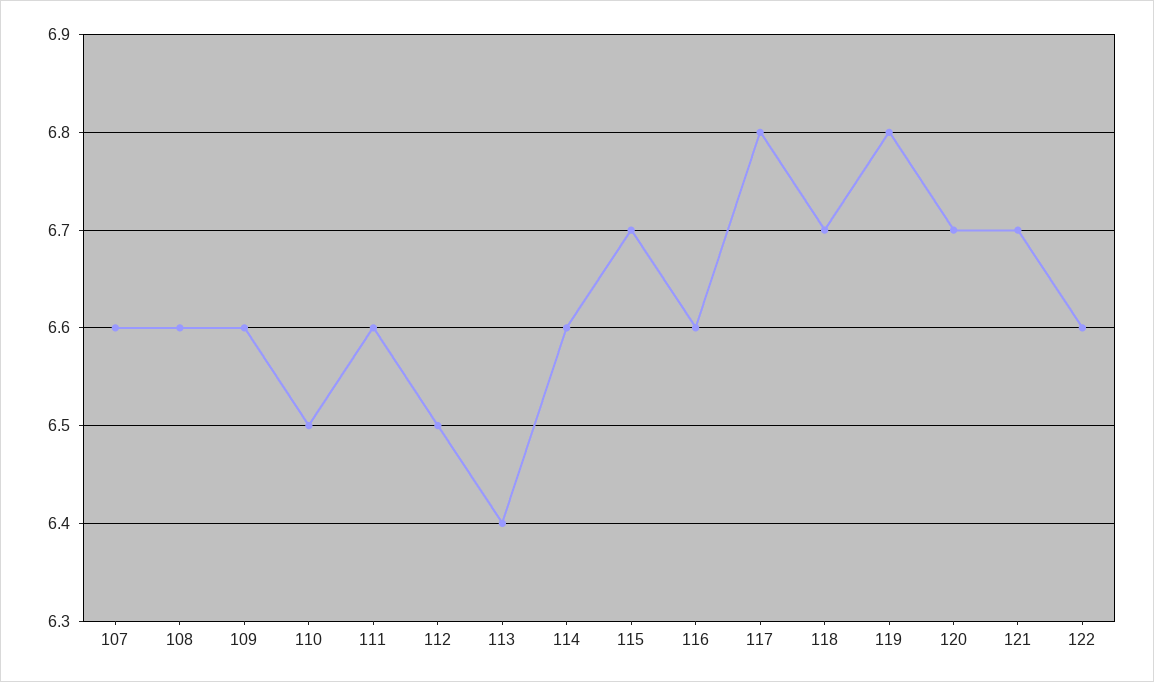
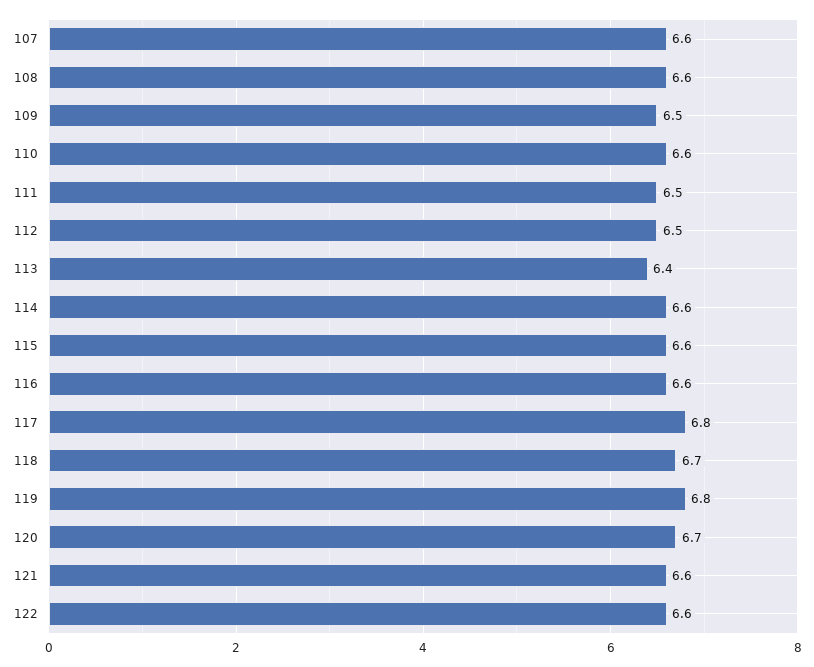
109: 6.6 -> 6.5
110: 6.5 -> 6.6
111: 6.6 -> 6.5
115: 6.7 -> 6.6
121: 6.7 -> 6.6

